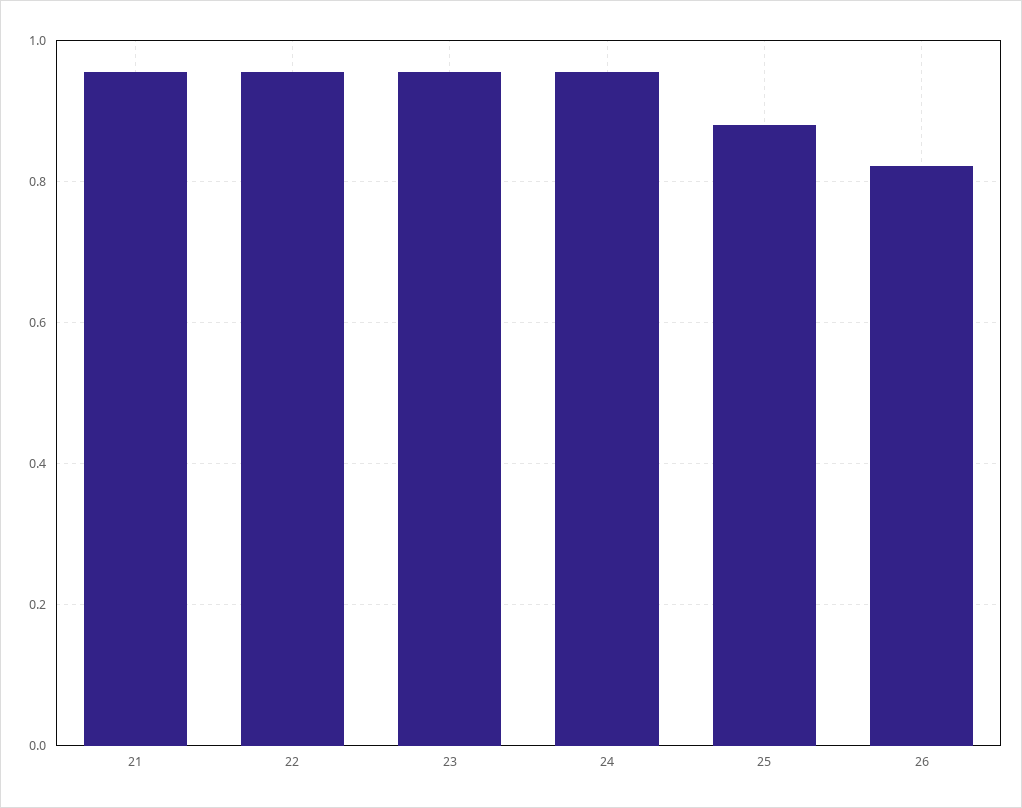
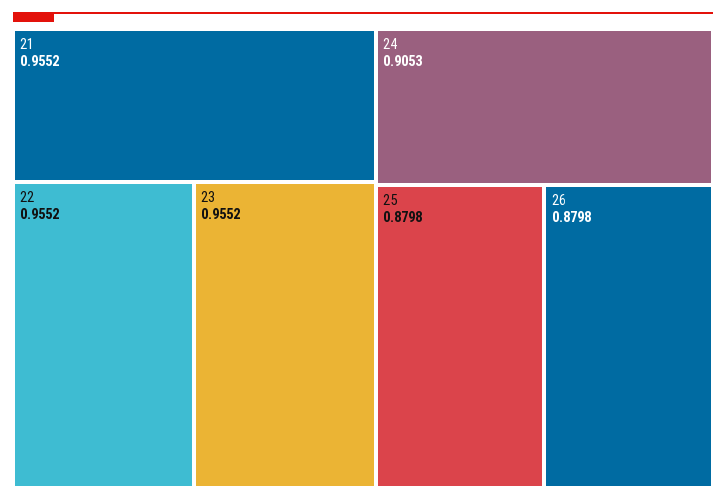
24: 0.96 -> 0.9053
26: 0.82 -> 0.8798

